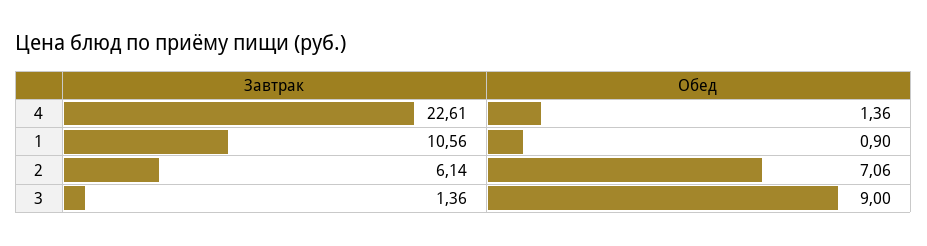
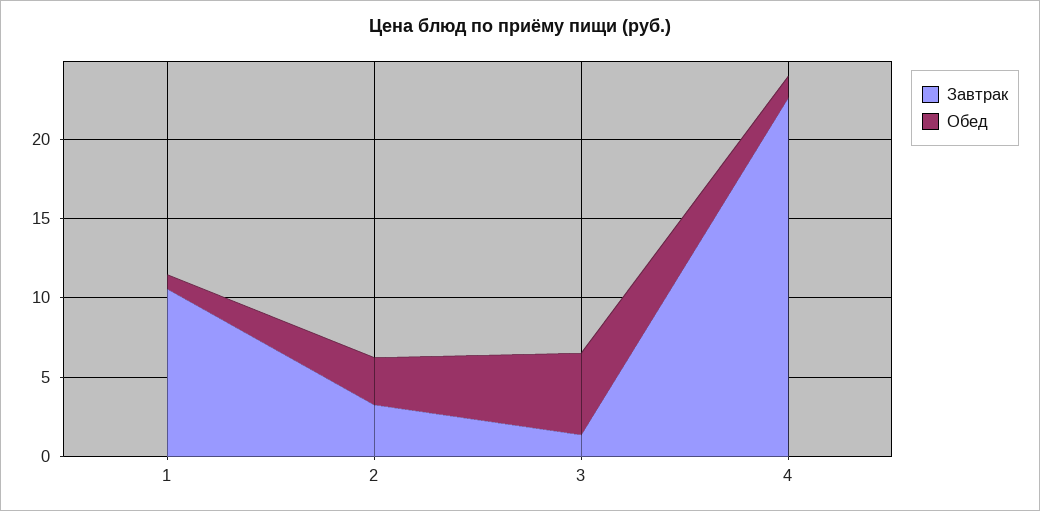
Завтрак, 2: 6.14 -> 3
Обед, 2: 7.06 -> 3
Обед, 3: 9 -> 5

